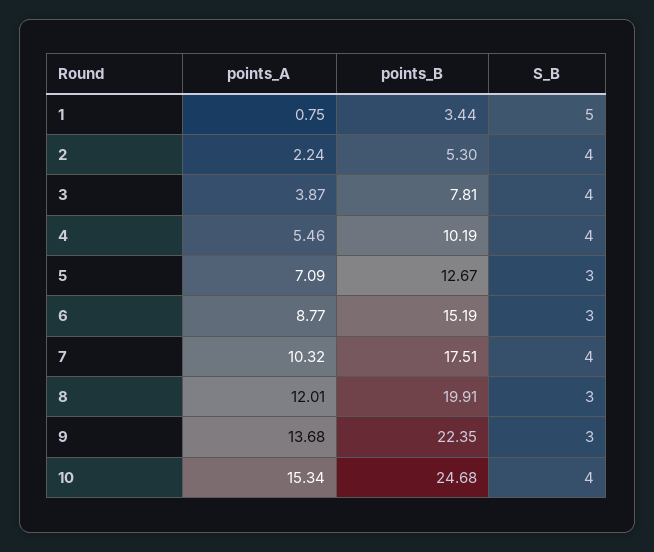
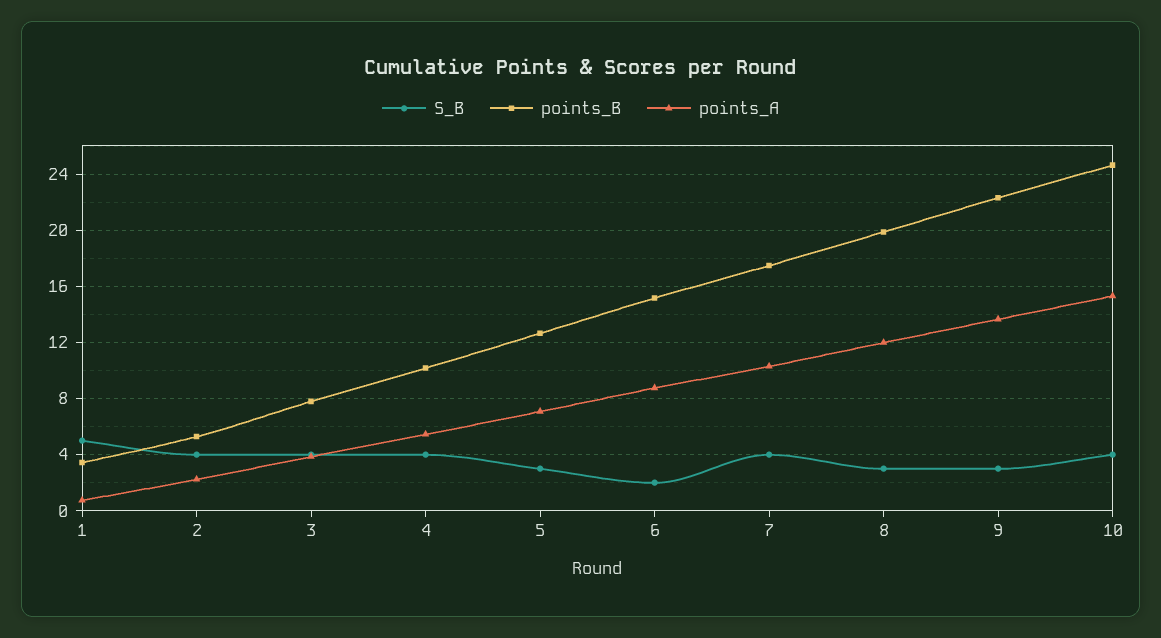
S_B, 6: 3 -> 2

